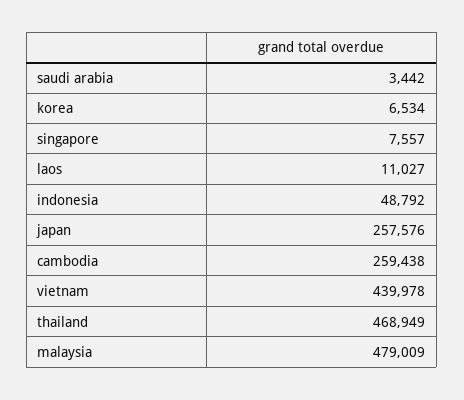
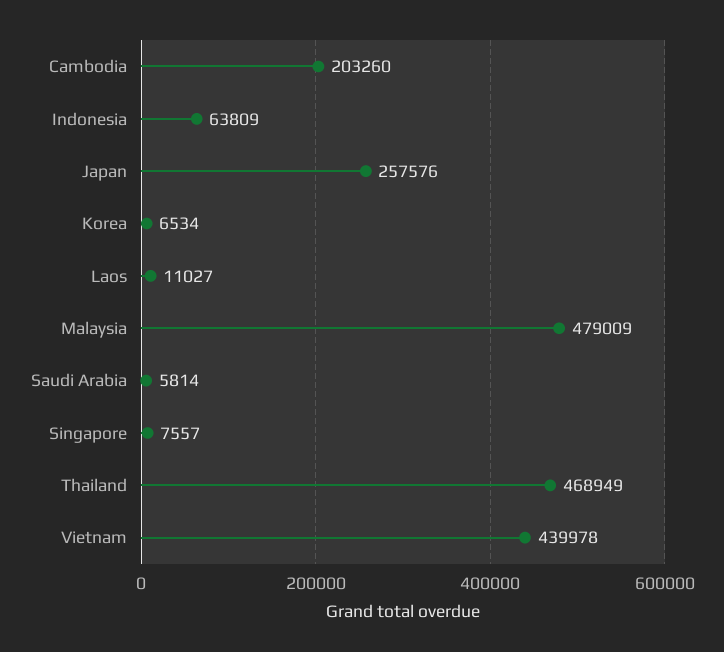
saudi arabia: 3442 -> 5814
indonesia: 48792 -> 63809
cambodia: 259438 -> 203260

